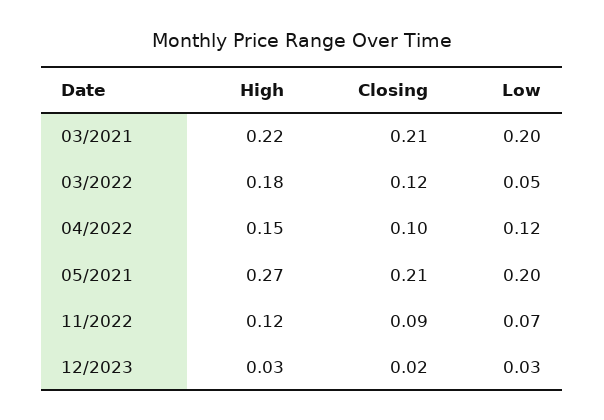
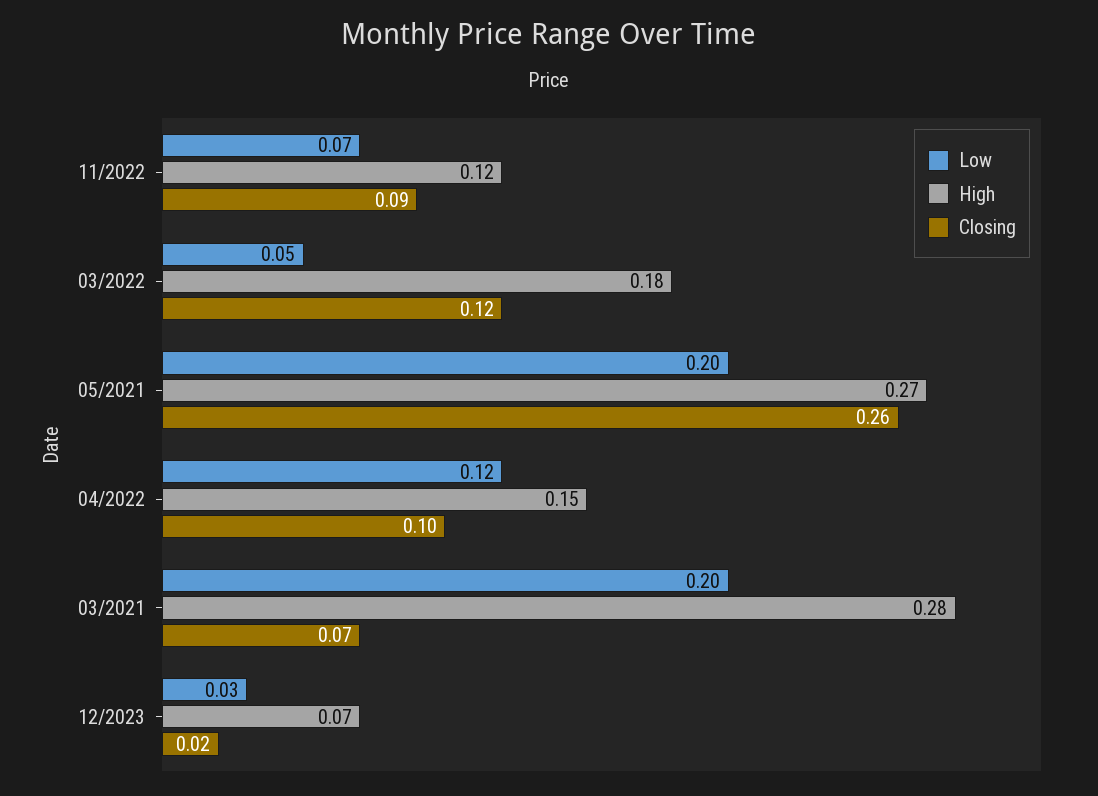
High, 03/2021: 0.22 -> 0.28
Closing, 03/2021: 0.21 -> 0.07
Closing, 05/2021: 0.21 -> 0.26
High, 12/2023: 0.03 -> 0.07

